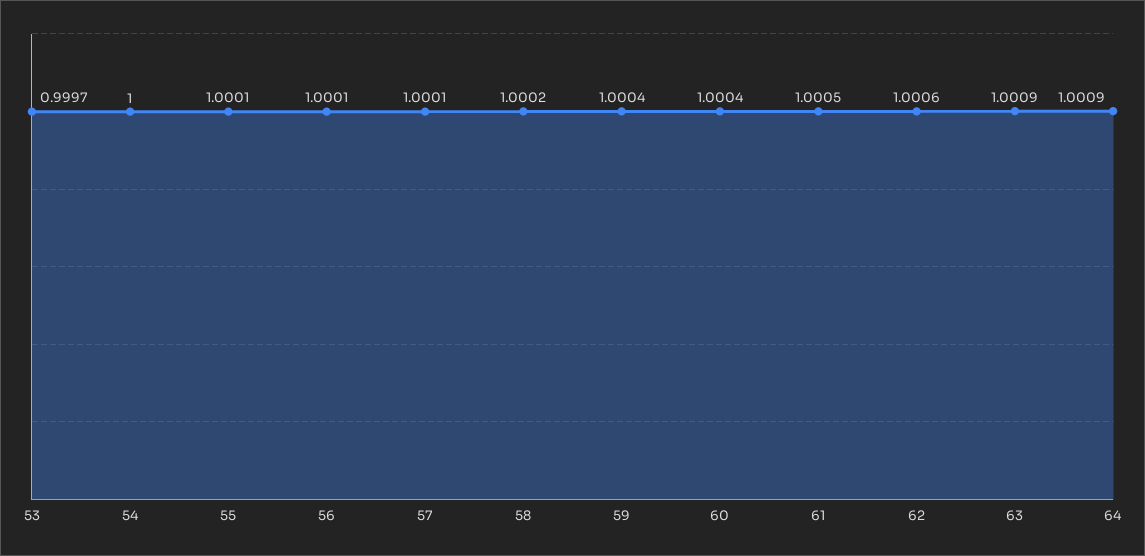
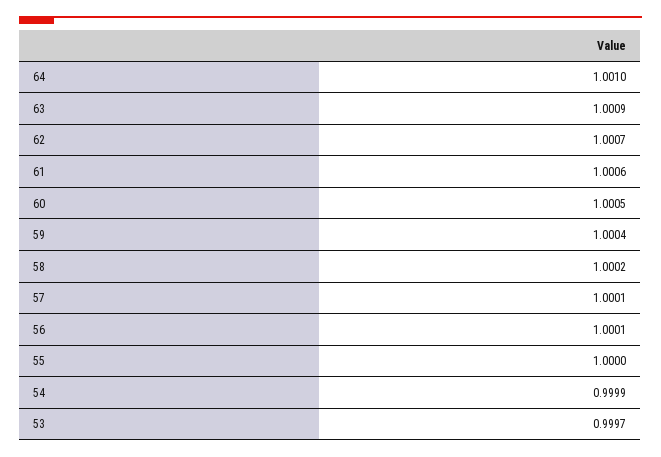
54: 1 -> 0.9999
55: 1.0001 -> 1
60: 1.0004 -> 1.0005
61: 1.0005 -> 1.0006
62: 1.0006 -> 1.0007
64: 1.0009 -> 1.001

